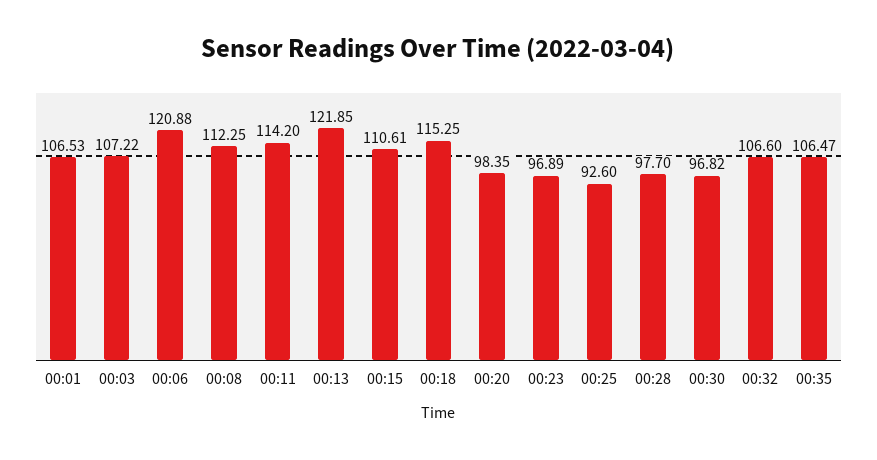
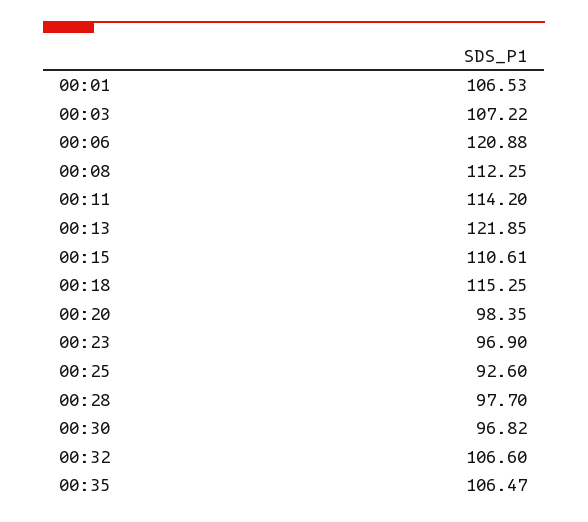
00:23: 96.89 -> 96.9

